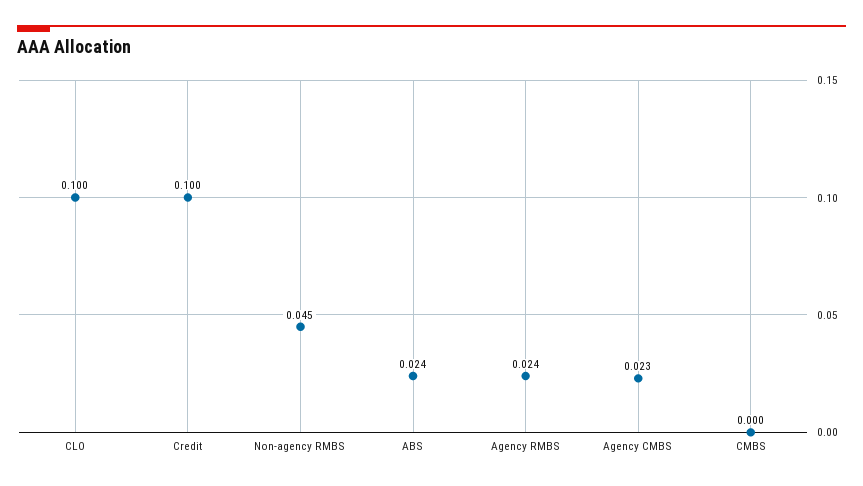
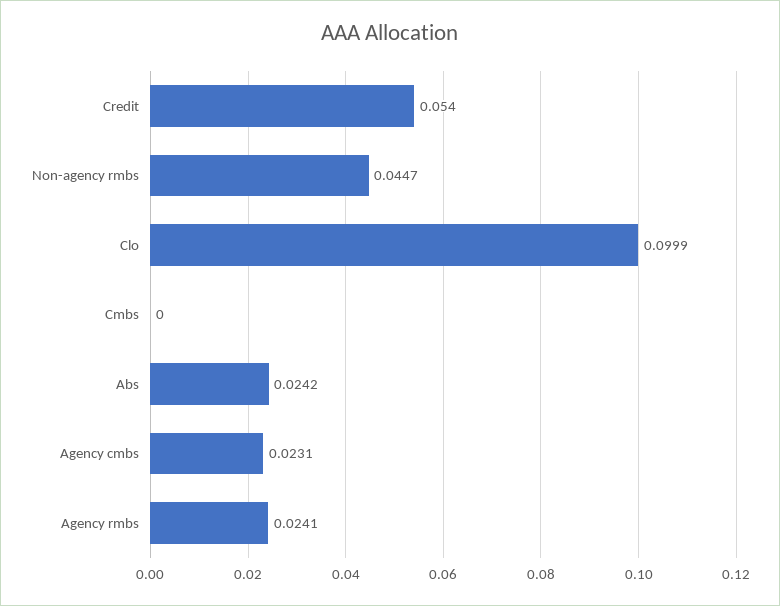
Credit: 0.1 -> 0.054

